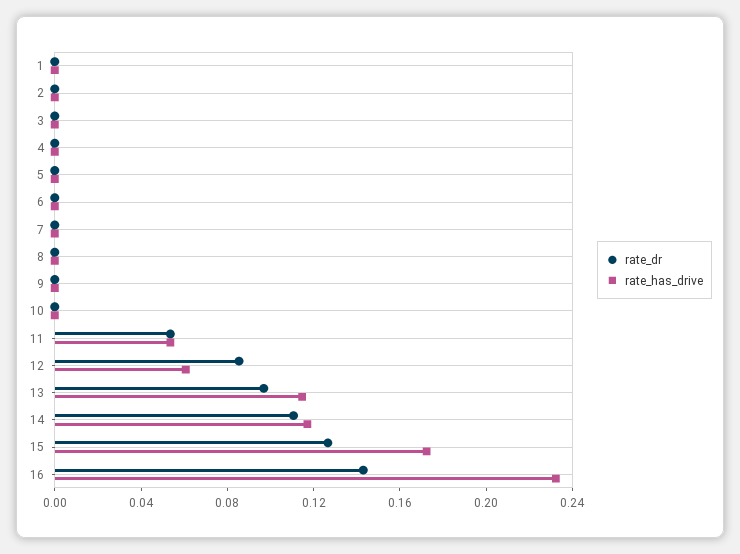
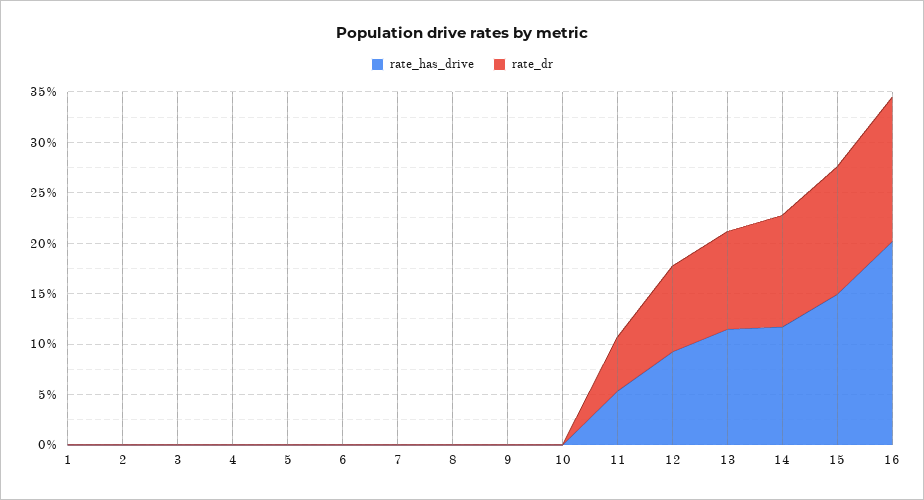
rate_has_drive, 12: 0.06 -> 0.09
rate_has_drive, 15: 0.17 -> 0.15
rate_has_drive, 16: 0.23 -> 0.2

